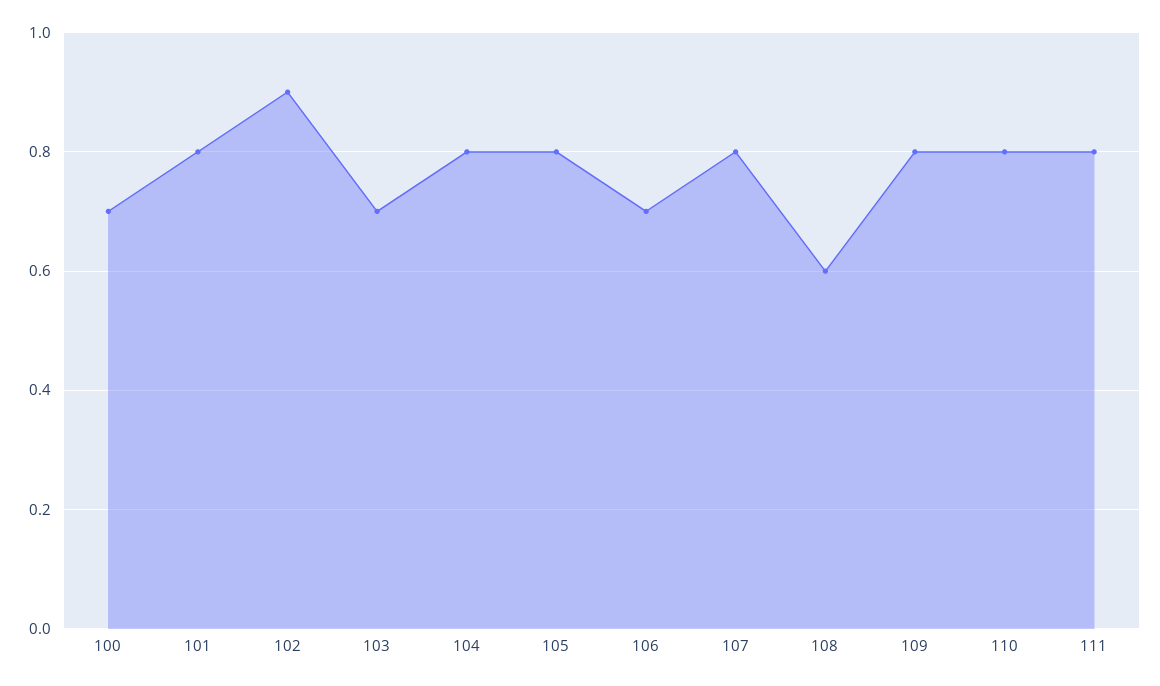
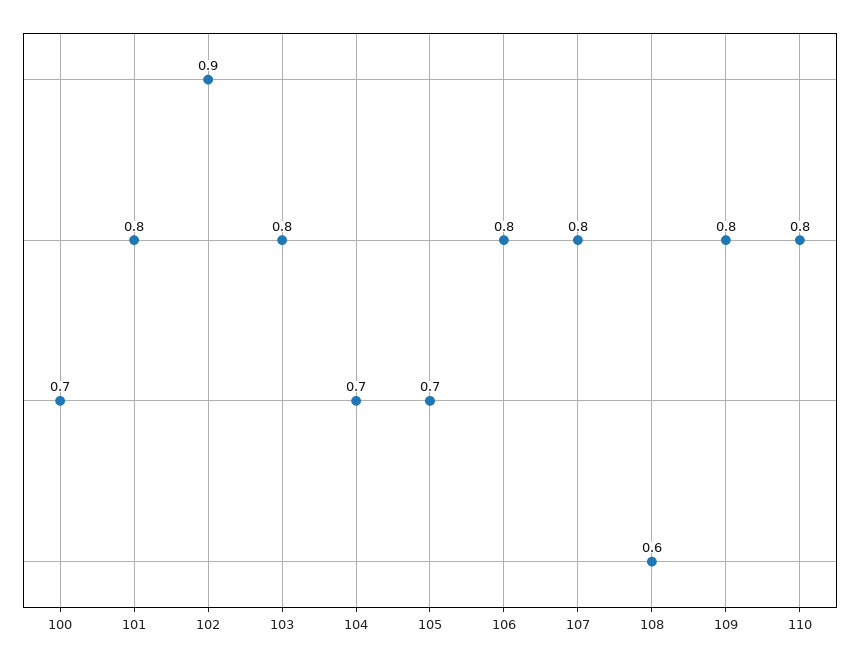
103: 0.7 -> 0.8
104: 0.8 -> 0.7
105: 0.8 -> 0.7
106: 0.7 -> 0.8
111: 0.8 -> none

